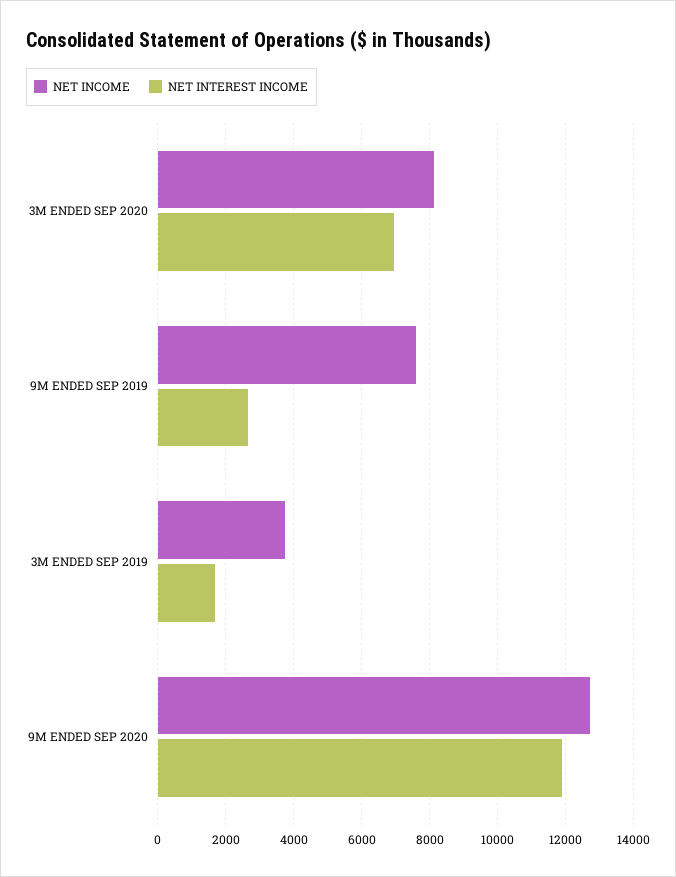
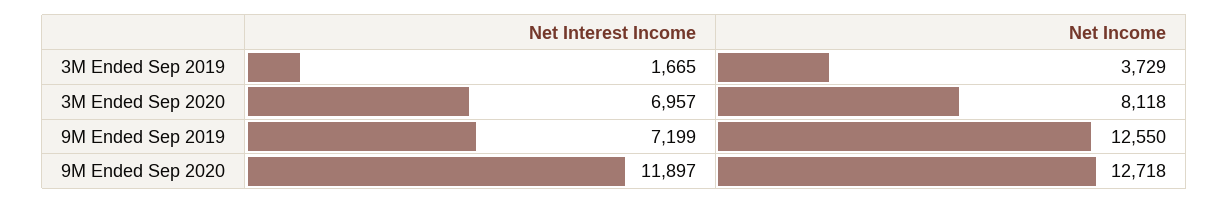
NET INCOME, 9M ENDED SEP 2019: 7600 -> 12550
NET INTEREST INCOME, 9M ENDED SEP 2019: 2600 -> 7199

